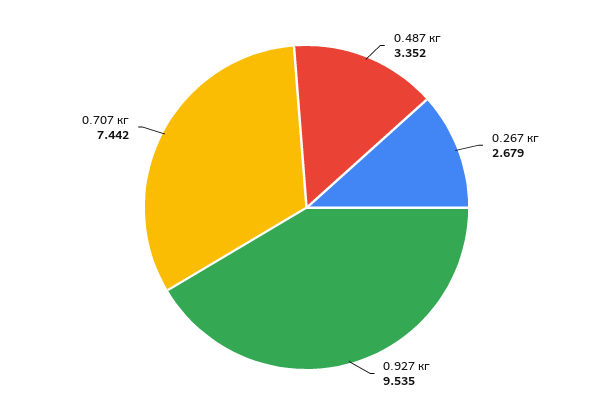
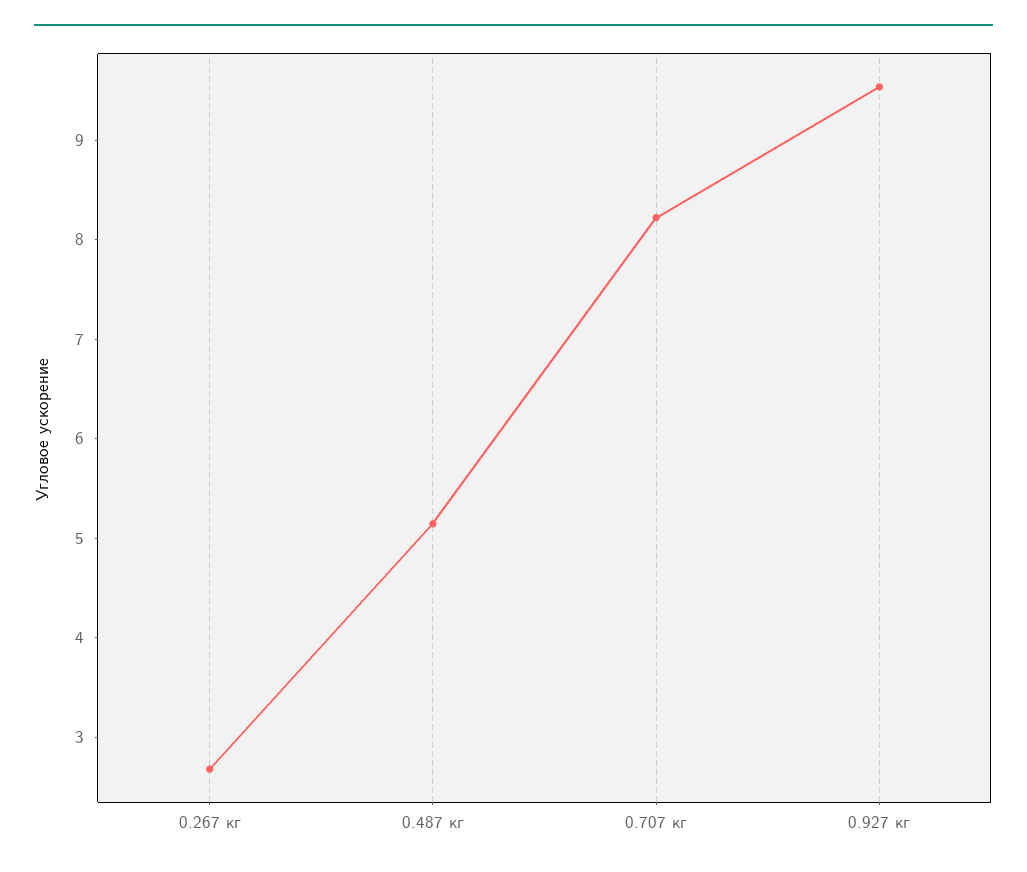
0.487 кг: 3.352 -> 5.2
0.707 кг: 7.442 -> 8.2

